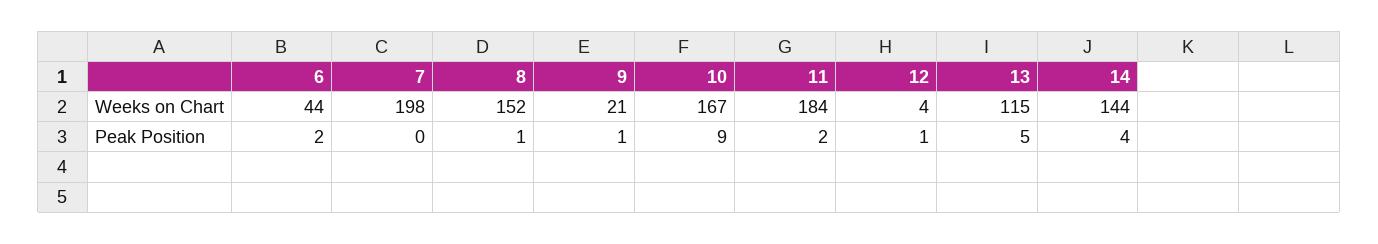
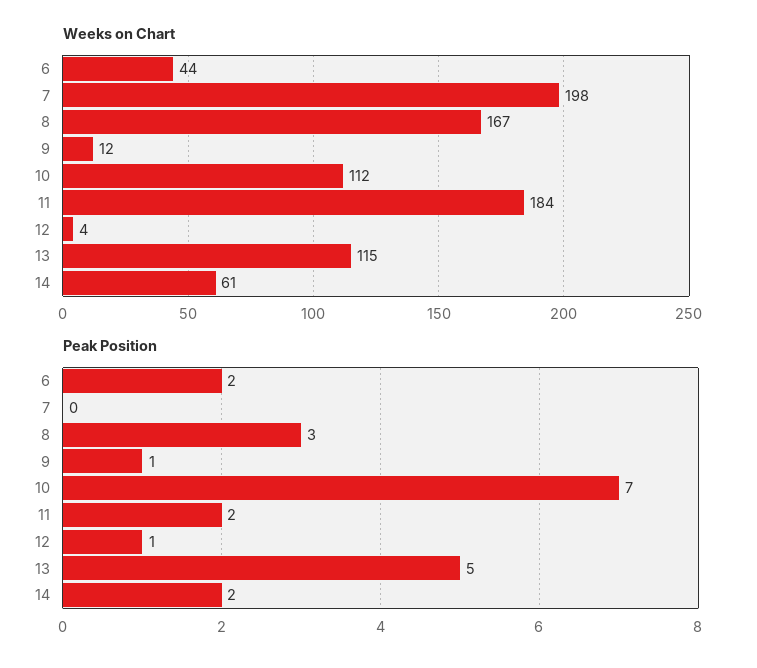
Weeks on Chart, 8: 152 -> 167
Weeks on Chart, 9: 21 -> 12
Weeks on Chart, 10: 167 -> 112
Weeks on Chart, 14: 144 -> 61
Peak Position, 8: 1 -> 3
Peak Position, 10: 9 -> 7
Peak Position, 14: 4 -> 2

